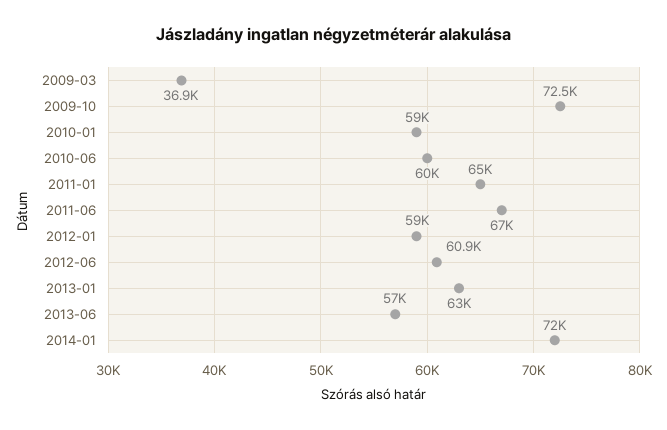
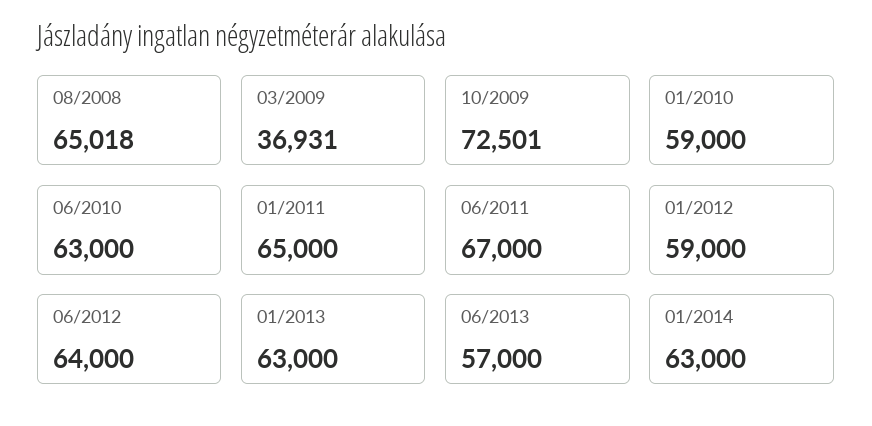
2010-06: 60000 -> 63000
2012-06: 60900 -> 64000
2014-01: 72000 -> 63000
08/2008: none -> 65018

